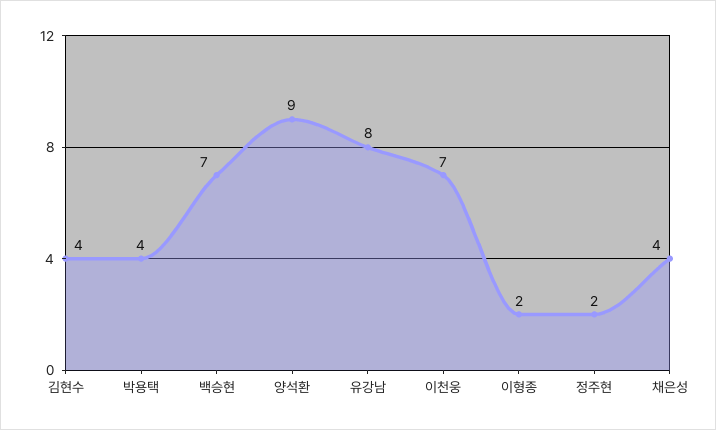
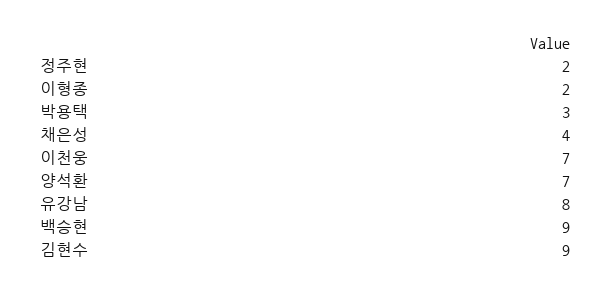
김현수: 4 -> 9
박용택: 4 -> 3
백승현: 7 -> 9
양석환: 9 -> 7

